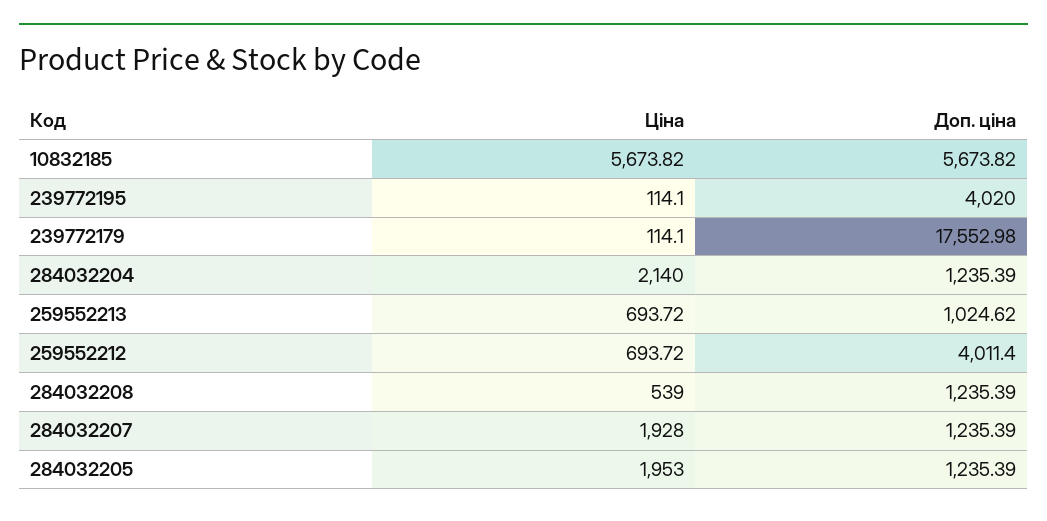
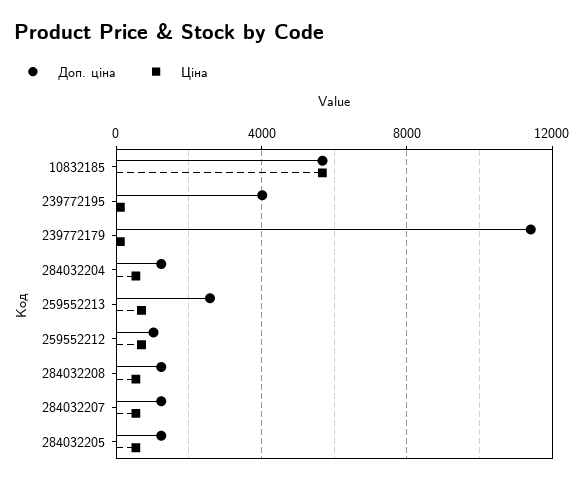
Доп. ціна, 239772179: 17552.98 -> 11500
Ціна, 284032204: 2140 -> 500
Доп. ціна, 259552213: 1024.62 -> 2500
Доп. ціна, 259552212: 4011.4 -> 1000
Ціна, 284032207: 1928 -> 500
Ціна, 284032205: 1953 -> 500

